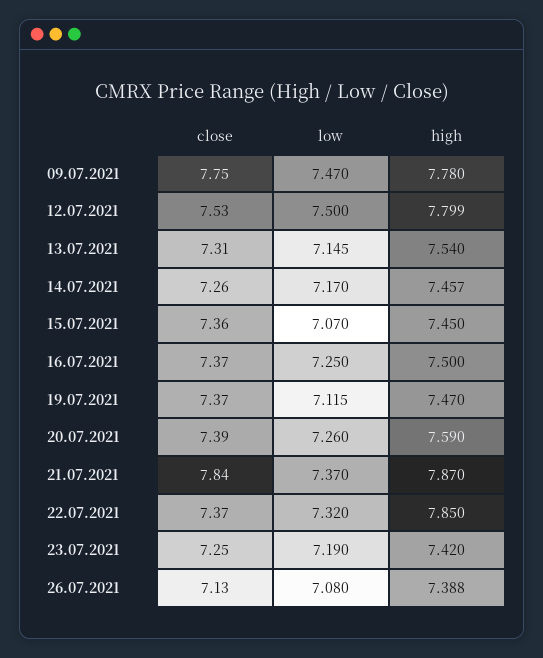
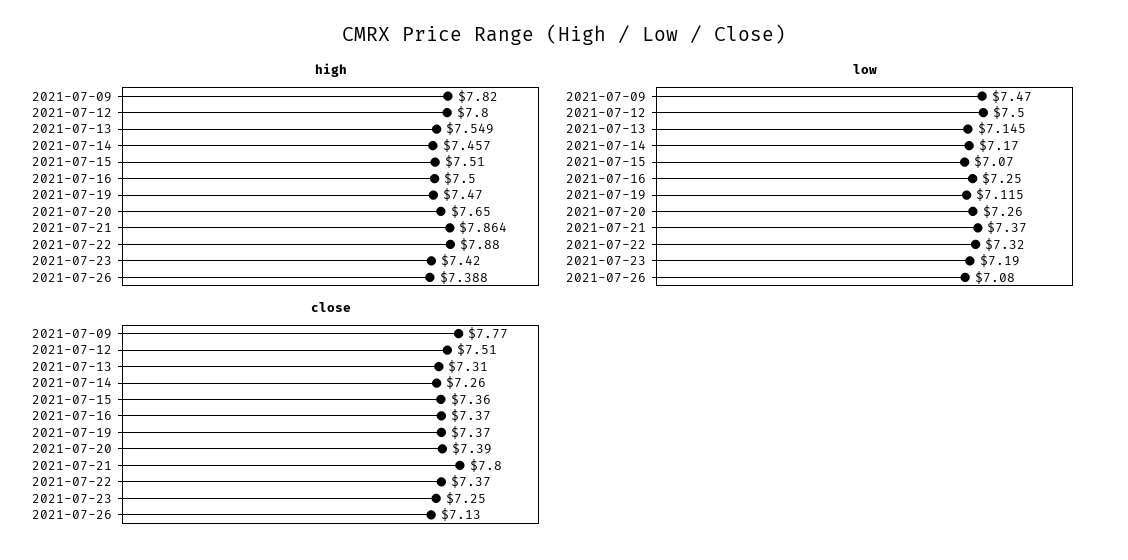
close, 09.07.2021: 7.75 -> 7.77
high, 09.07.2021: 7.78 -> 7.82
close, 12.07.2021: 7.53 -> 7.51
high, 12.07.2021: 7.799 -> 7.8
high, 13.07.2021: 7.54 -> 7.549
high, 15.07.2021: 7.45 -> 7.51
high, 20.07.2021: 7.59 -> 7.65
close, 21.07.2021: 7.84 -> 7.8
high, 21.07.2021: 7.87 -> 7.864
high, 22.07.2021: 7.85 -> 7.88

